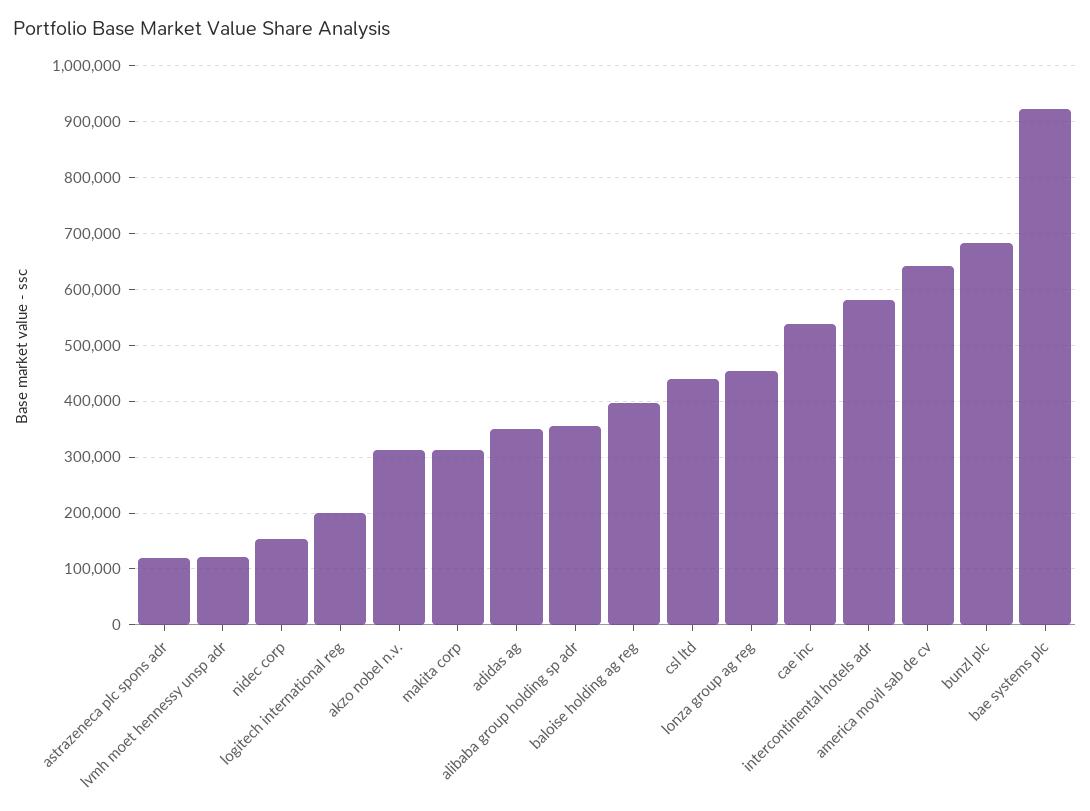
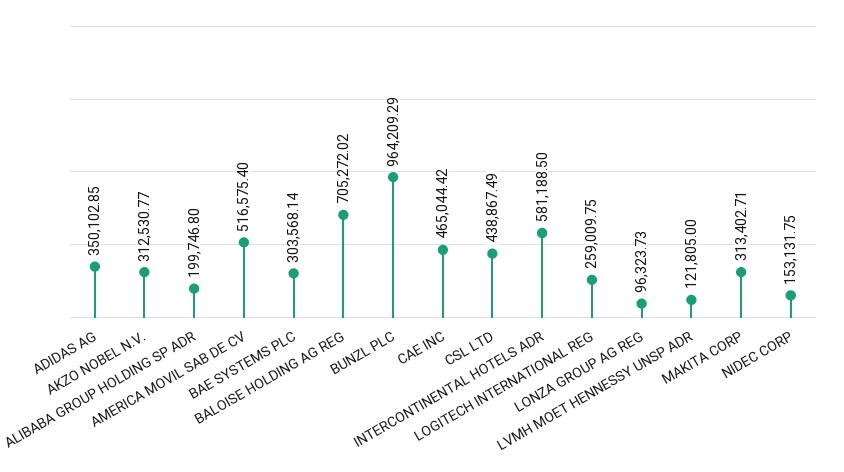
astrazeneca plc spons adr: 120000 -> none
logitech international reg: 200000 -> 259009.75
alibaba group holding sp adr: 360000 -> 199746.8
baloise holding ag reg: 400000 -> 705272.02
lonza group ag reg: 460000 -> 96323.73
cae inc: 540000 -> 465044.42
america movil sab de cv: 640000 -> 516575.4
bunzl plc: 680000 -> 964209.29
bae systems plc: 920000 -> 303568.14

